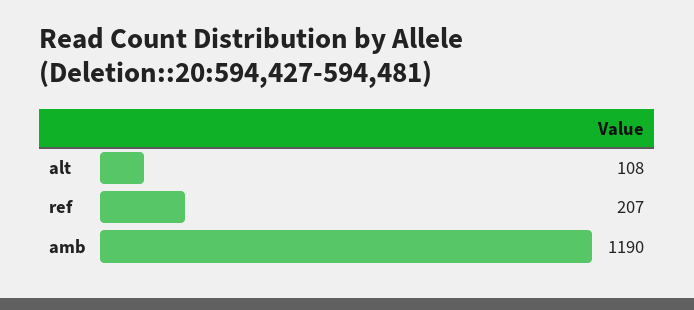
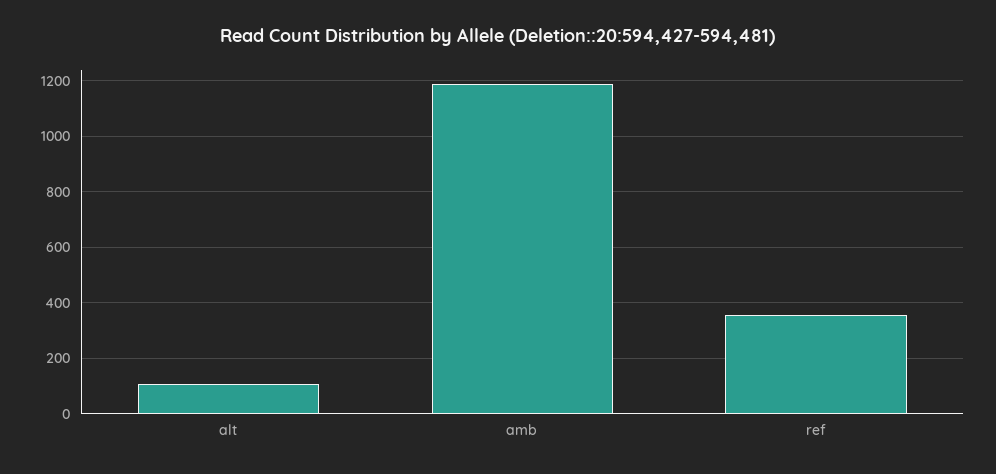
ref: 207 -> 350

